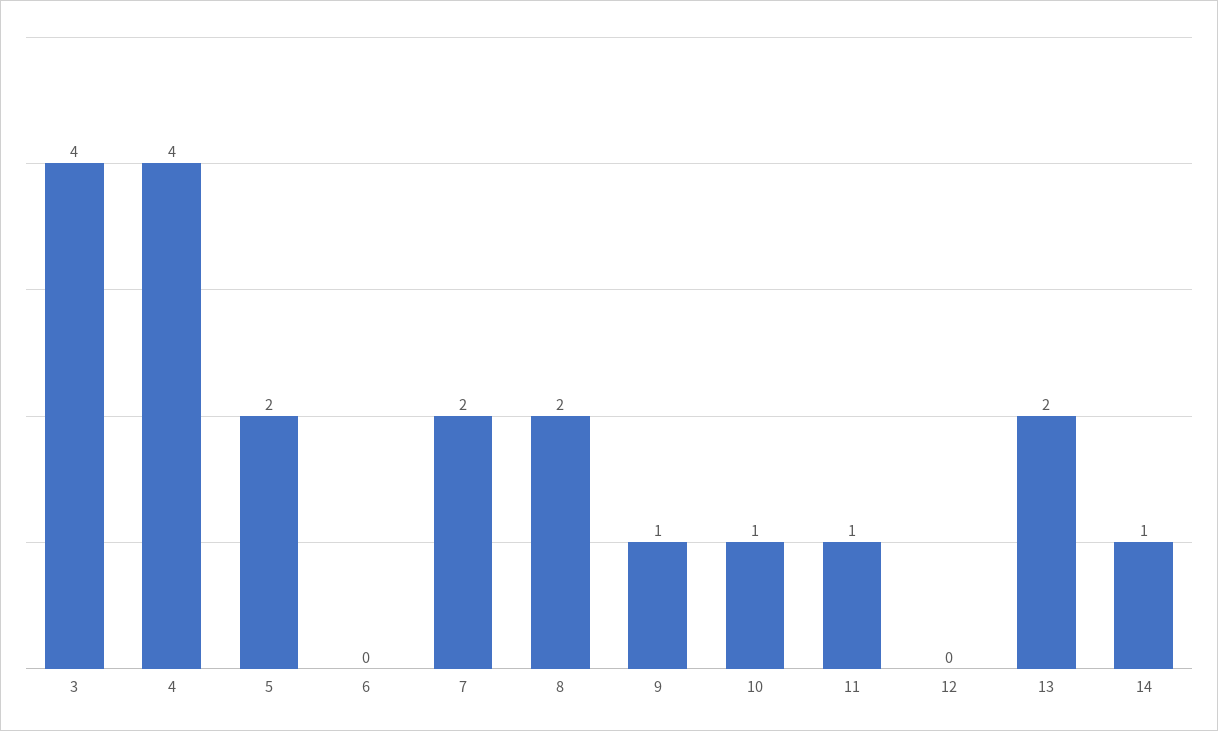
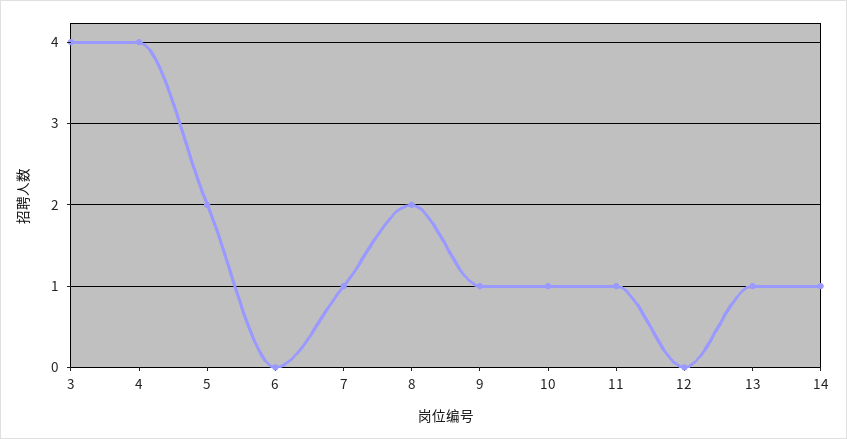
7: 2 -> 1
13: 2 -> 1

